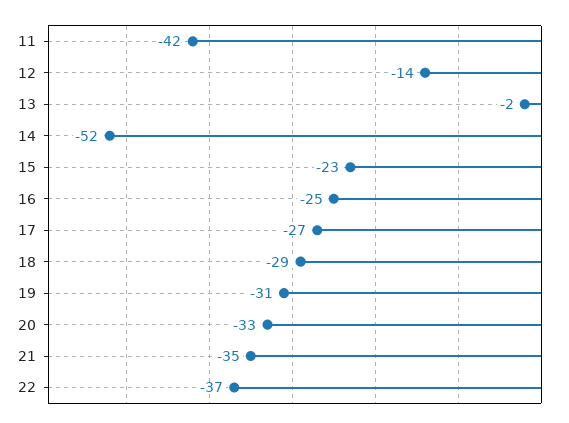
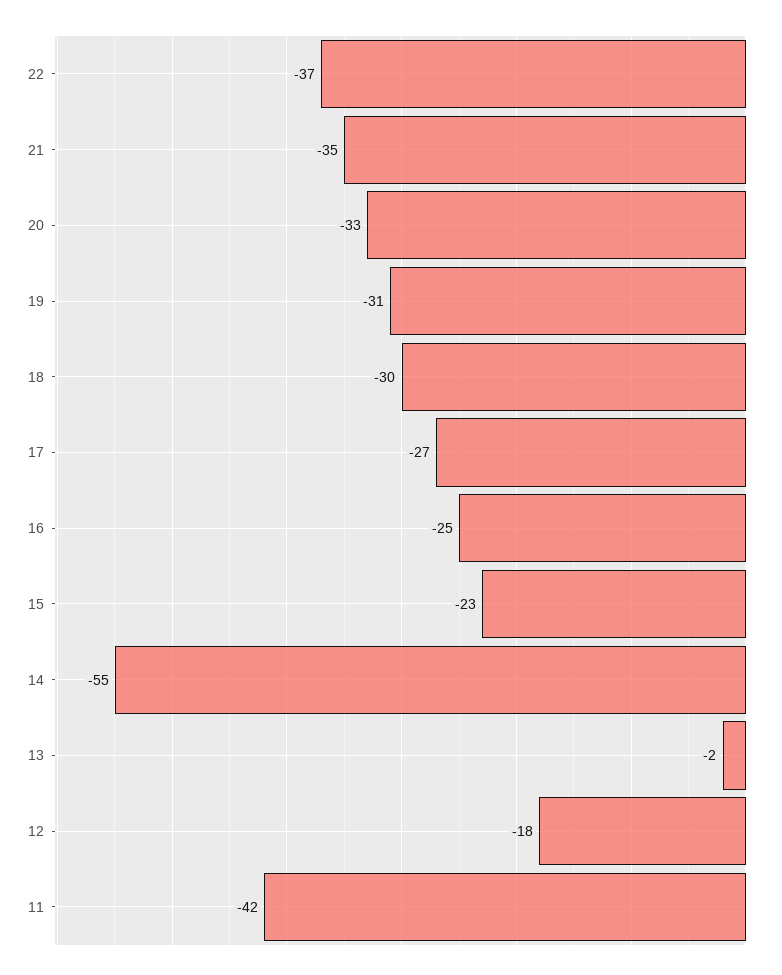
12: -14 -> -18
14: -52 -> -55
18: -29 -> -30

